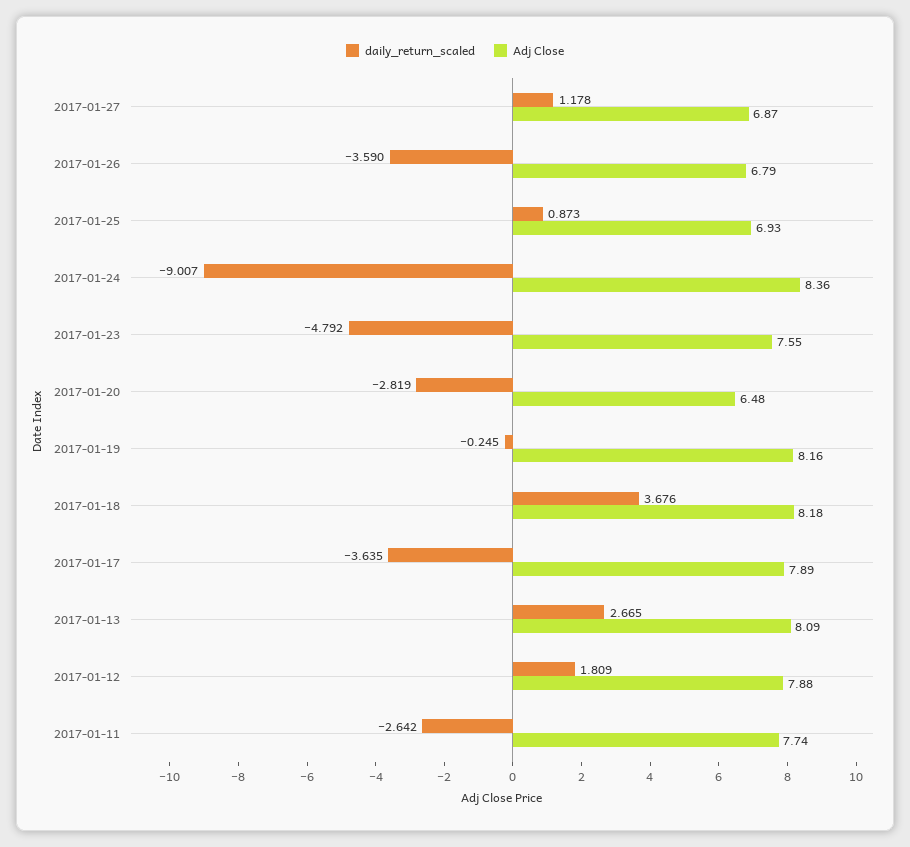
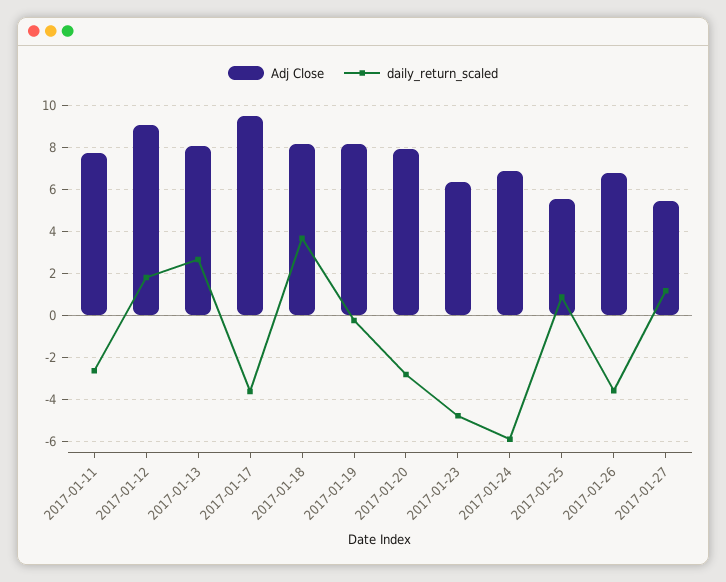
Adj Close, 2017-01-27: 6.87 -> 5.5
Adj Close, 2017-01-25: 6.93 -> 5.5
daily_return_scaled, 2017-01-24: -9.007 -> -6
Adj Close, 2017-01-24: 8.36 -> 7
Adj Close, 2017-01-23: 7.55 -> 6.5
Adj Close, 2017-01-20: 6.48 -> 8
Adj Close, 2017-01-17: 7.89 -> 9.5
Adj Close, 2017-01-12: 7.88 -> 9

